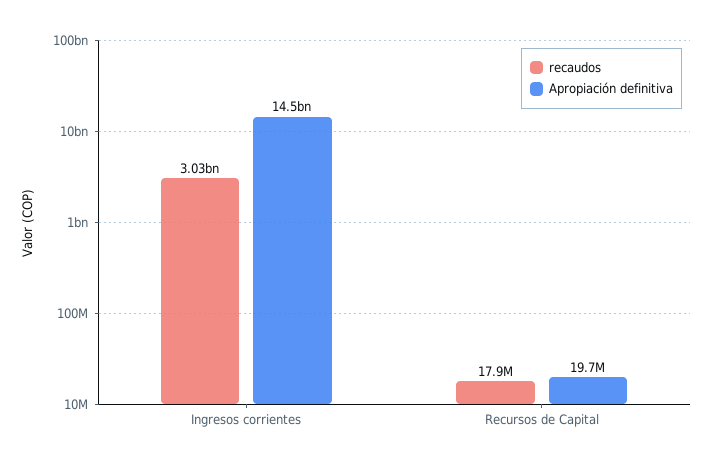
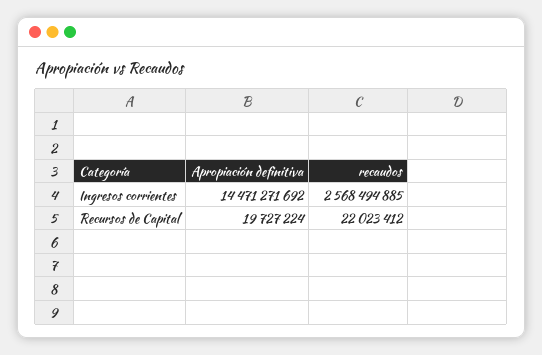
recaudos, Ingresos corrientes: 3030000000 -> 2568494885
recaudos, Recursos de Capital: 17900000 -> 22023412

